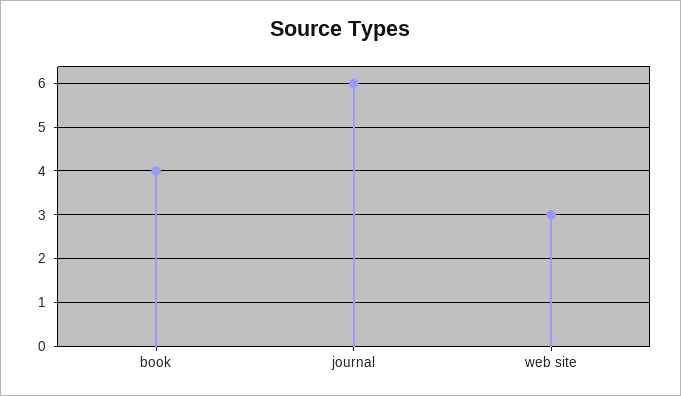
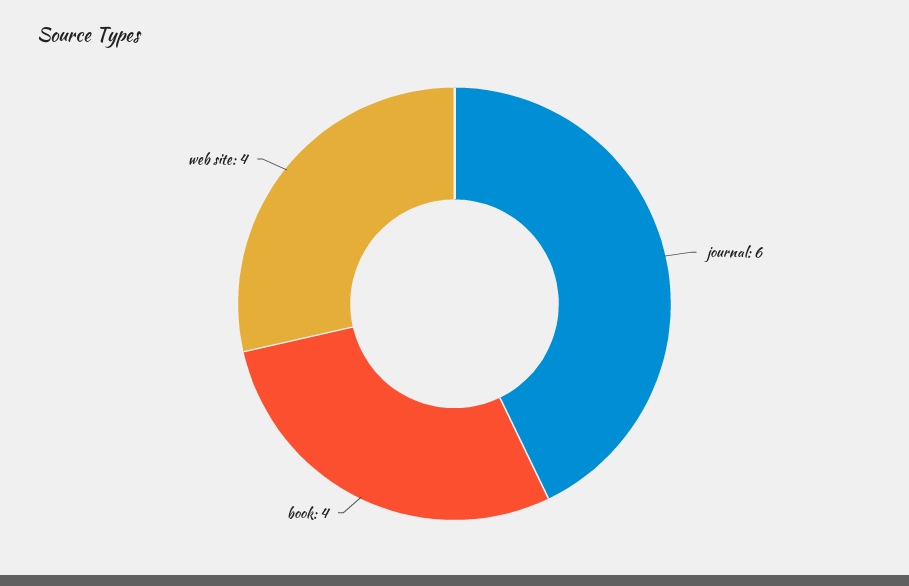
web site: 3 -> 4

